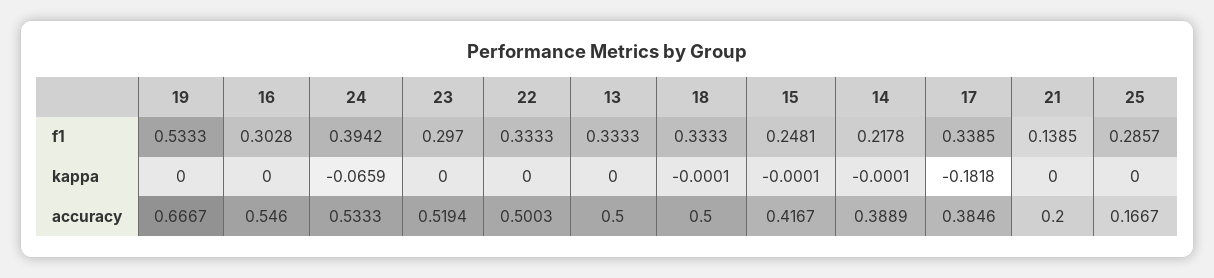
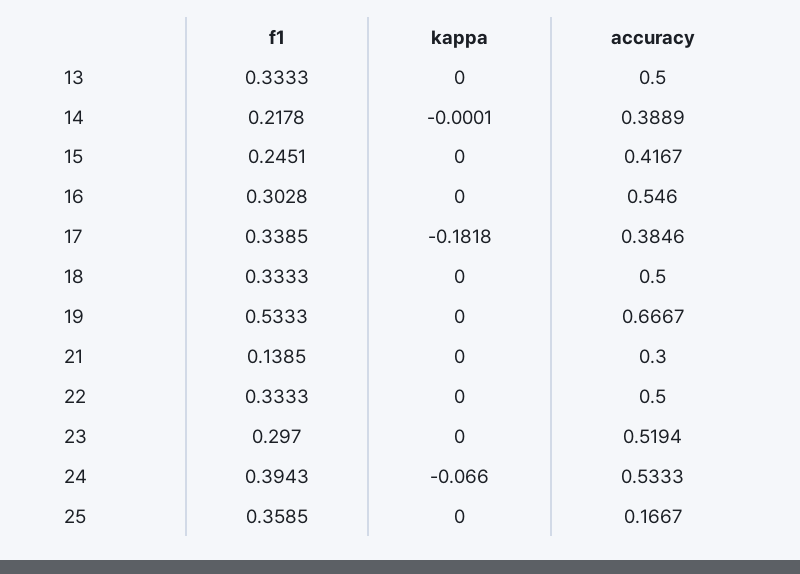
24, f1: 0.3942 -> 0.3943
15, f1: 0.2481 -> 0.2451
25, f1: 0.2857 -> 0.3585
24, kappa: -0.0659 -> -0.066
18, kappa: -0.0001 -> 0
15, kappa: -0.0001 -> 0
22, accuracy: 0.5003 -> 0.5
21, accuracy: 0.2 -> 0.3

